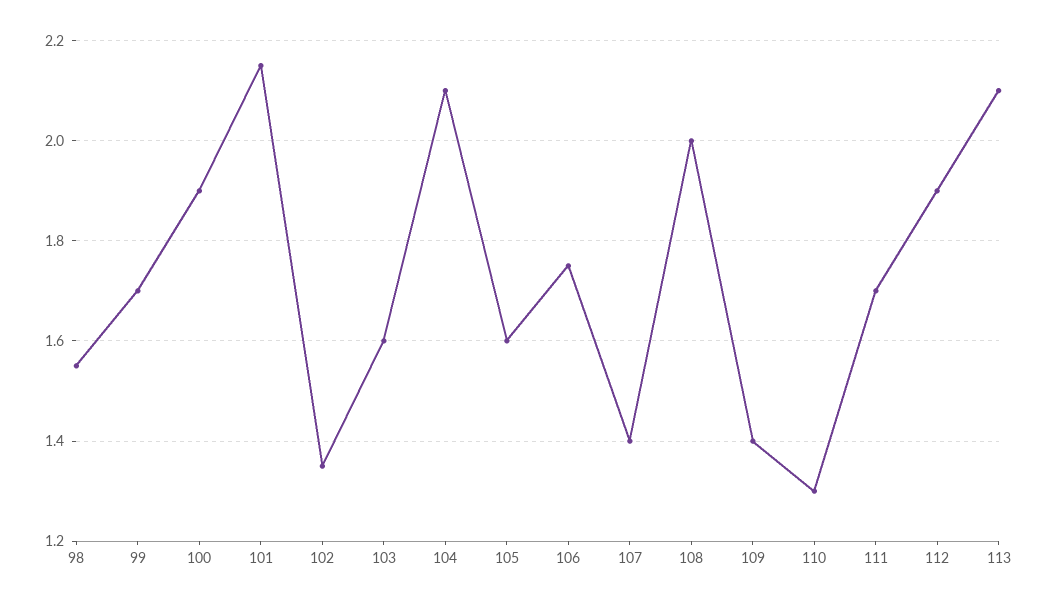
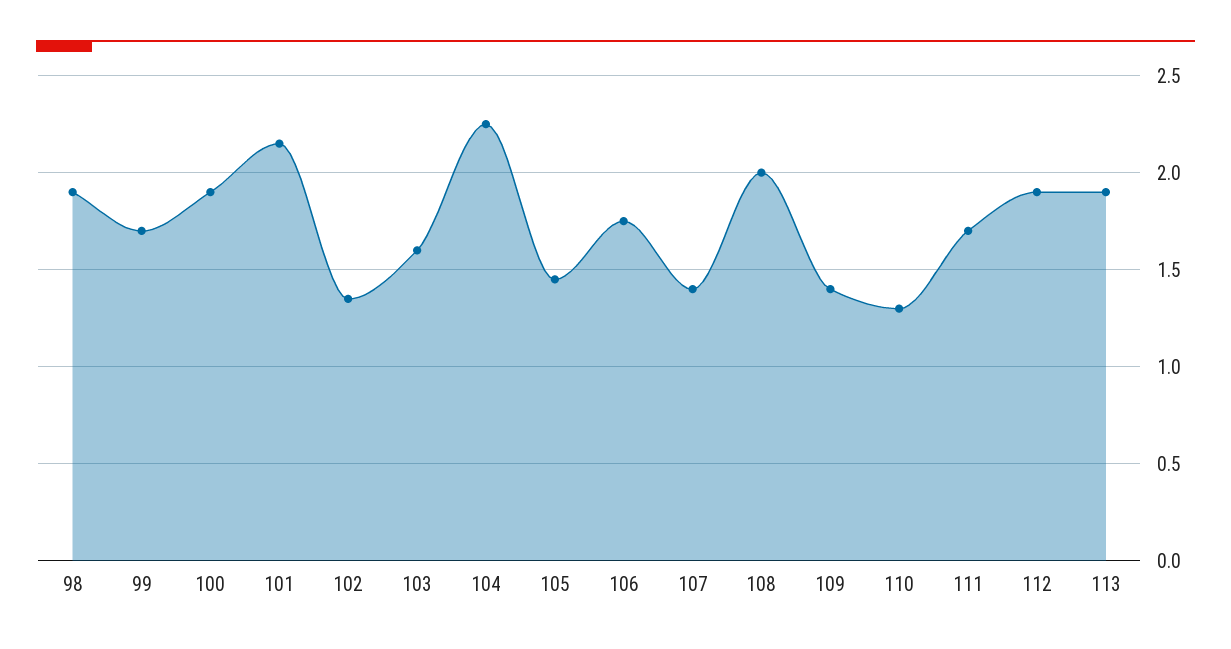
98: 1.55 -> 1.9
104: 2.1 -> 2.25
105: 1.6 -> 1.45
113: 2.1 -> 1.9

